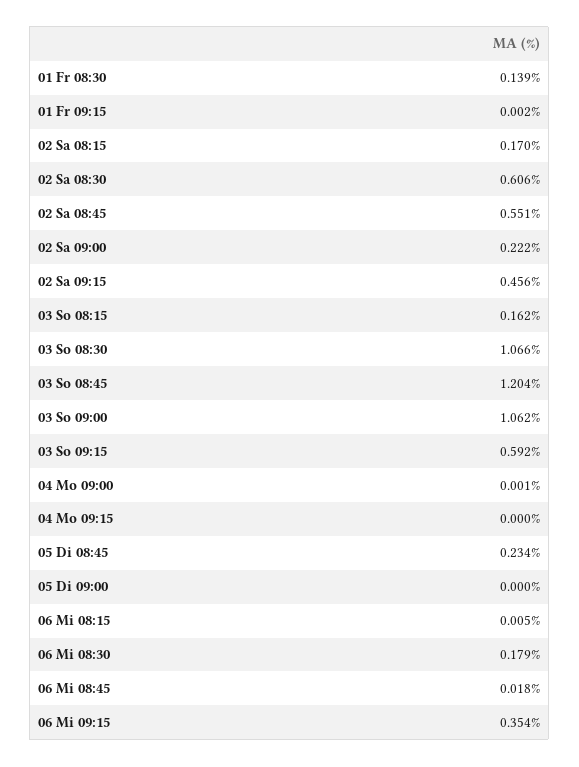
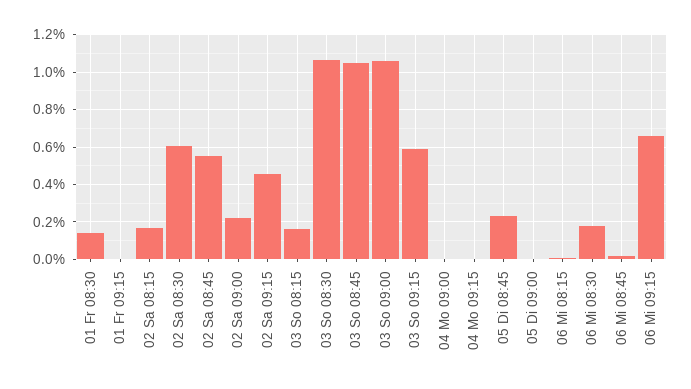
03 So 08:45: 1.204 -> 1.05
06 Mi 09:15: 0.354 -> 0.65

